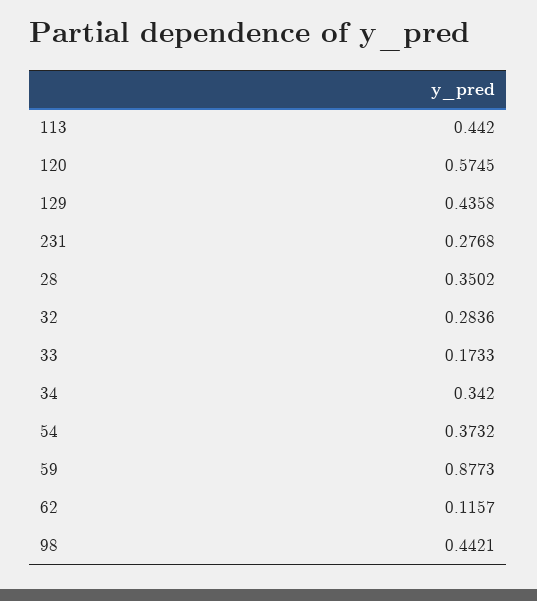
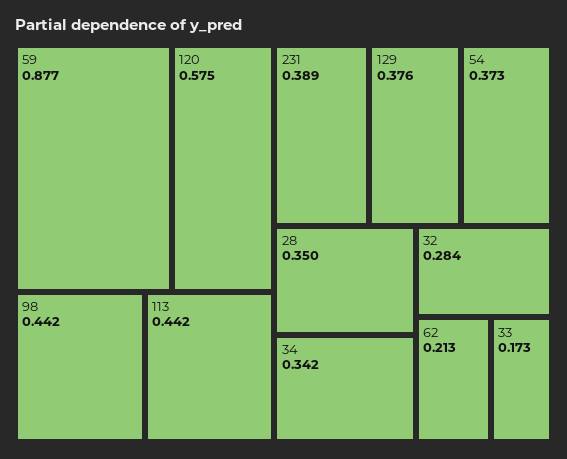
129: 0.4358 -> 0.376
231: 0.2768 -> 0.389
62: 0.1157 -> 0.213

